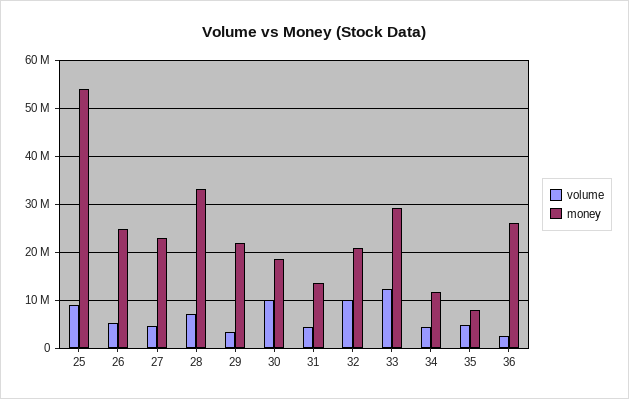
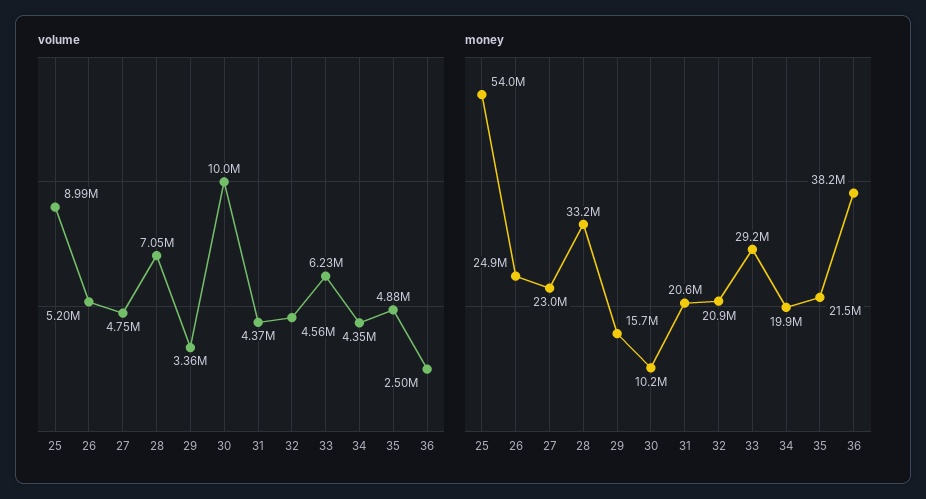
money, 29: 22000000 -> 15700000
money, 30: 18000000 -> 10200000
money, 31: 14000000 -> 20600000
volume, 32: 10000000 -> 4560000
volume, 33: 12000000 -> 6230000
money, 34: 12000000 -> 19900000
money, 35: 8000000 -> 21500000
money, 36: 26000000 -> 38200000

